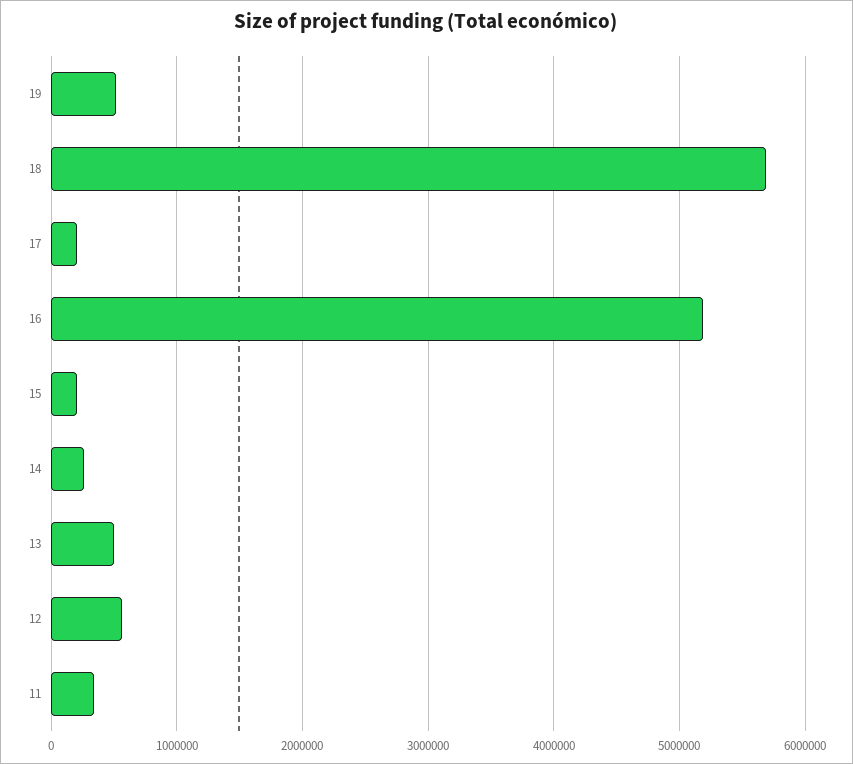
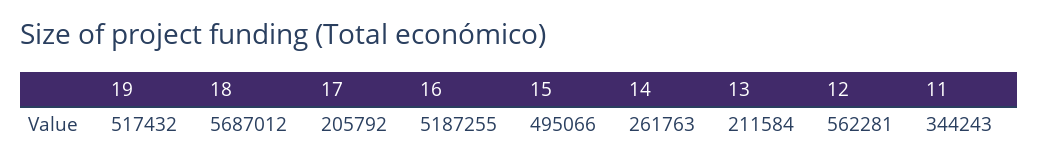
15: 200000 -> 495066
13: 500000 -> 211584

